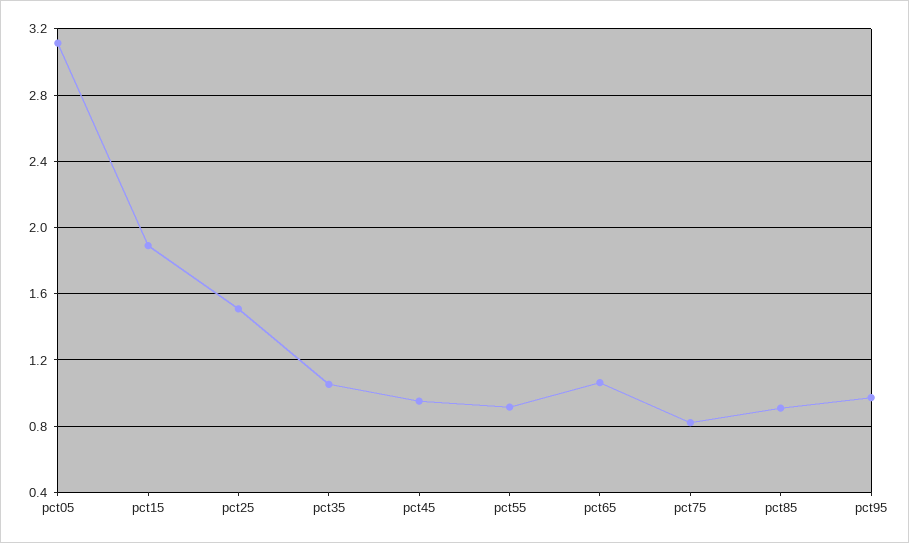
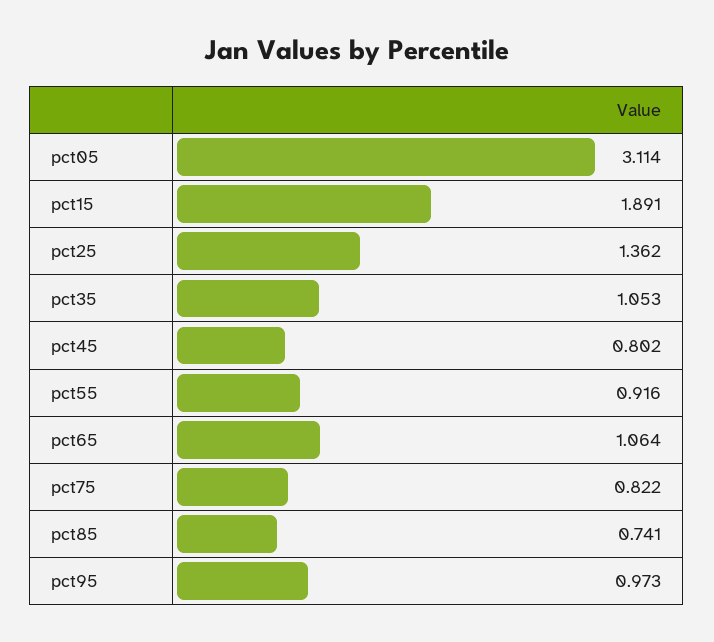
pct25: 1.5 -> 1.362
pct45: 0.95 -> 0.802
pct85: 0.9 -> 0.741

